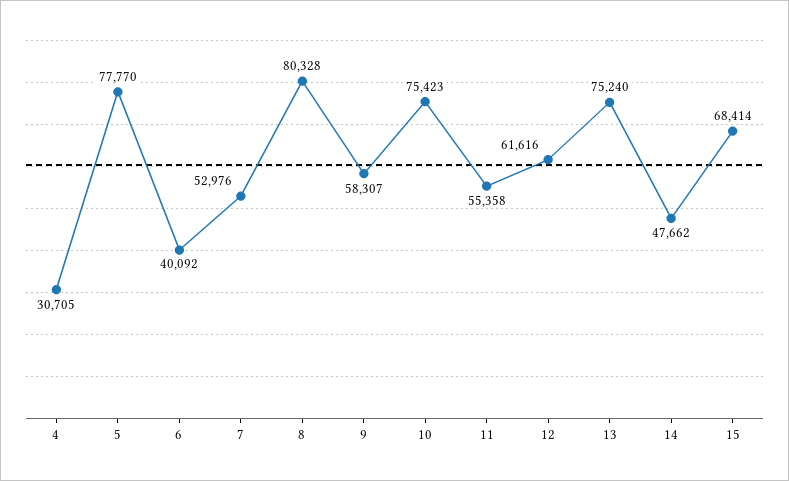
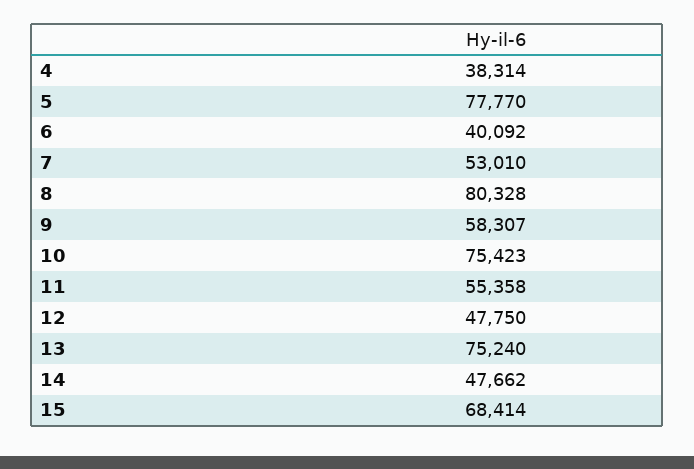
4: 30705 -> 38314
7: 52976 -> 53010
12: 61616 -> 47750

